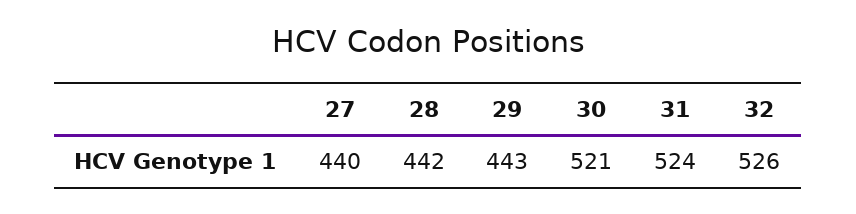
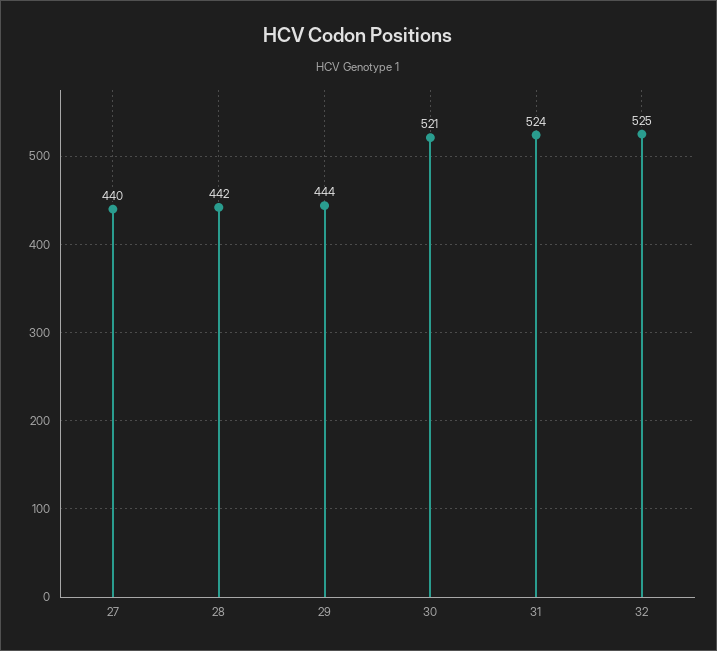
29: 443 -> 444
32: 526 -> 525

